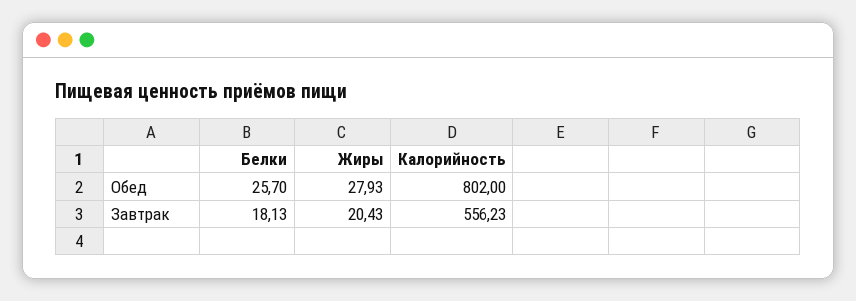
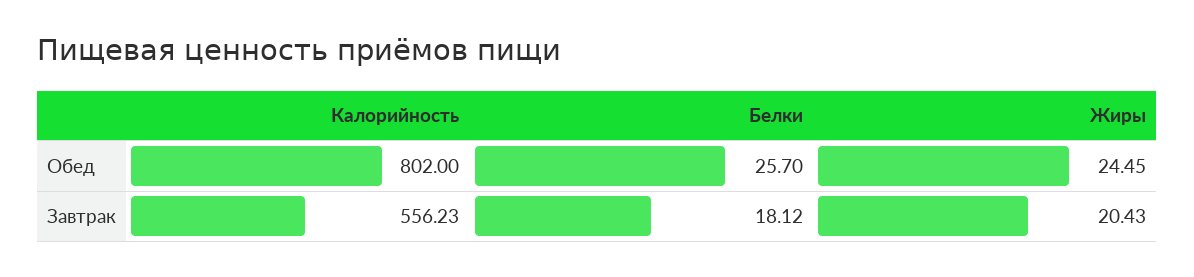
Жиры, Обед: 27.93 -> 24.45
Белки, Завтрак: 18.13 -> 18.12

